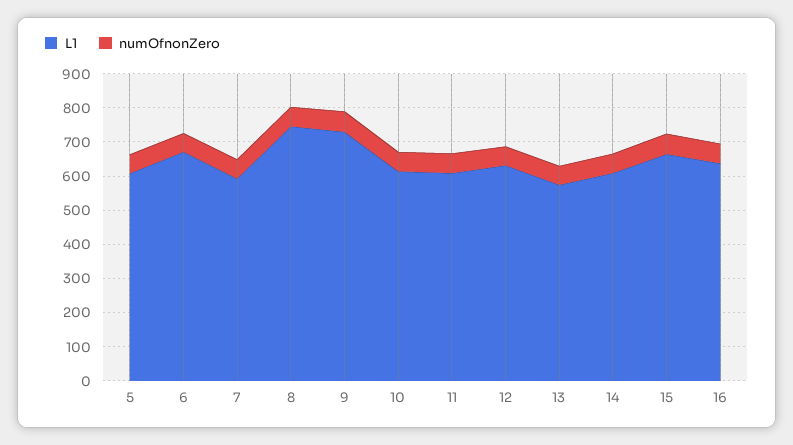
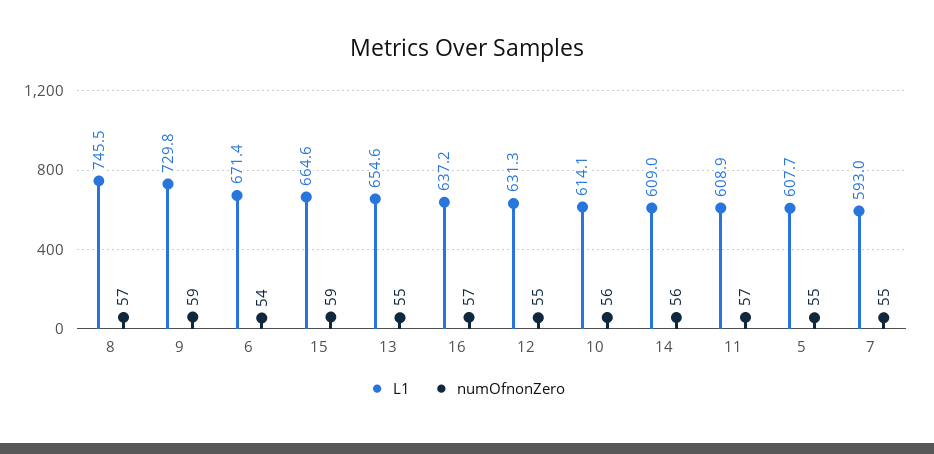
L1, 13: 575 -> 654.6

